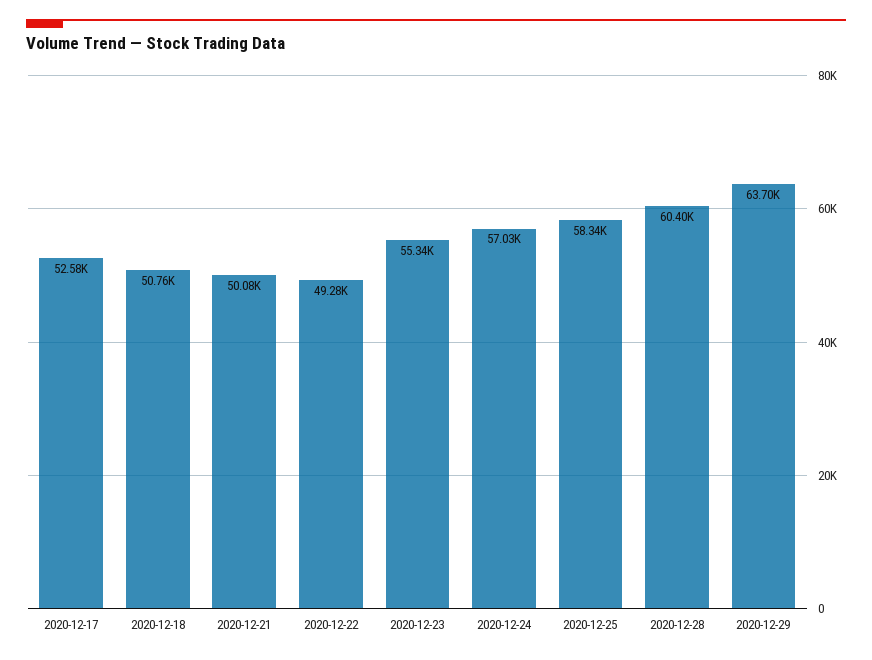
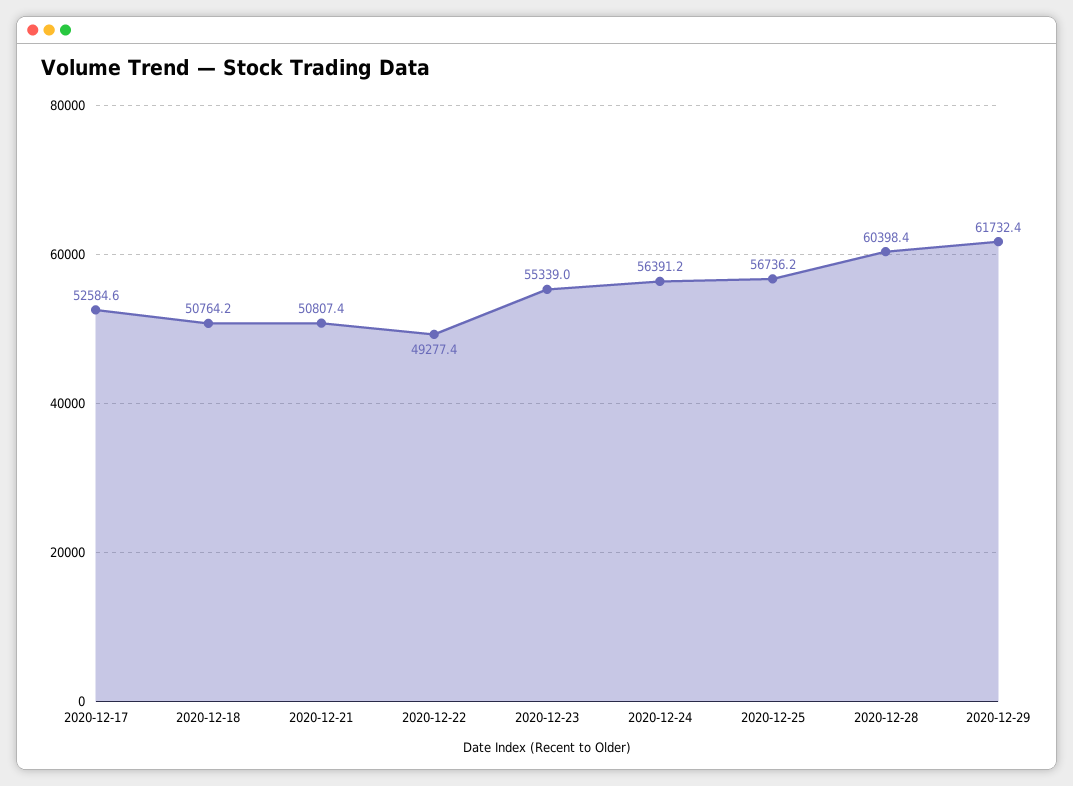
2020-12-21: 50080 -> 50807.4
2020-12-24: 57030 -> 56391.2
2020-12-25: 58340 -> 56736.2
2020-12-29: 63700 -> 61732.4

